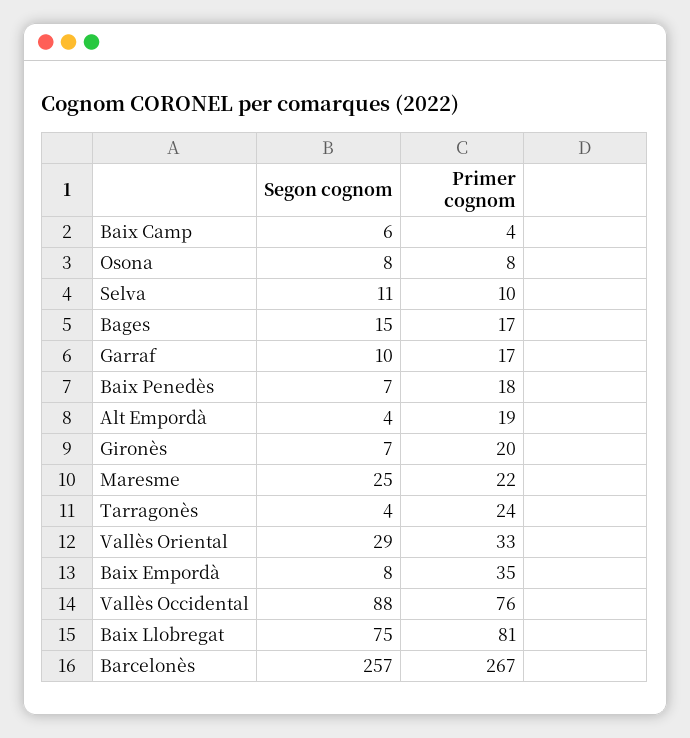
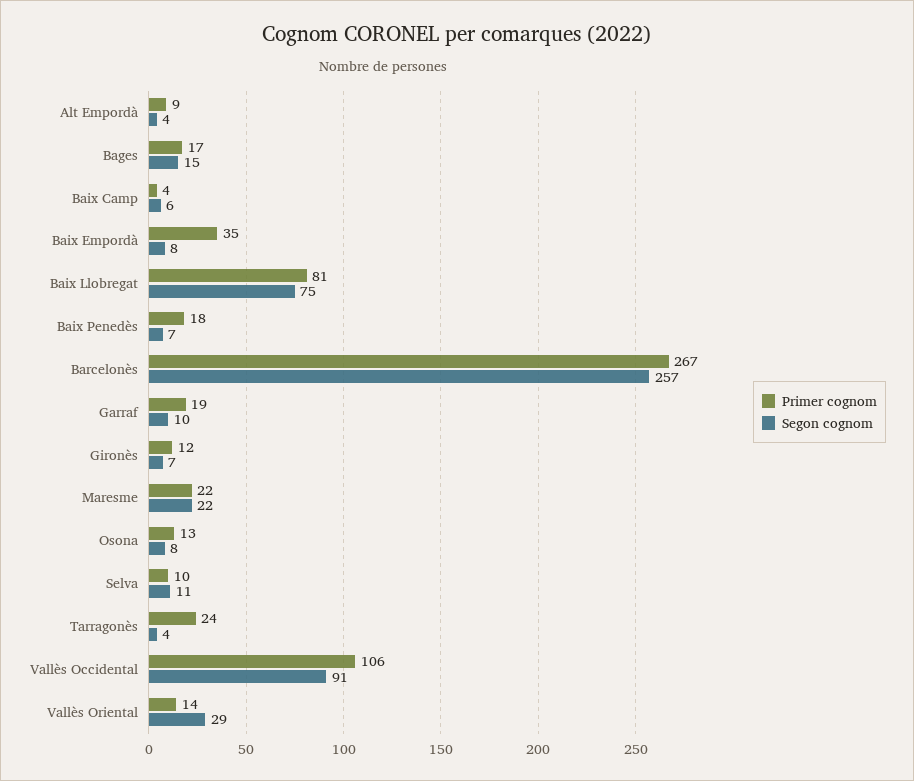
Primer cognom, Osona: 8 -> 13
Primer cognom, Garraf: 17 -> 19
Primer cognom, Alt Empordà: 19 -> 9
Primer cognom, Gironès: 20 -> 12
Segon cognom, Maresme: 25 -> 22
Primer cognom, Vallès Oriental: 33 -> 14
Segon cognom, Vallès Occidental: 88 -> 91
Primer cognom, Vallès Occidental: 76 -> 106

